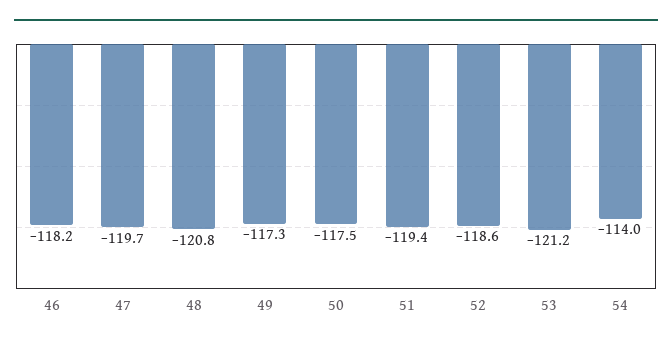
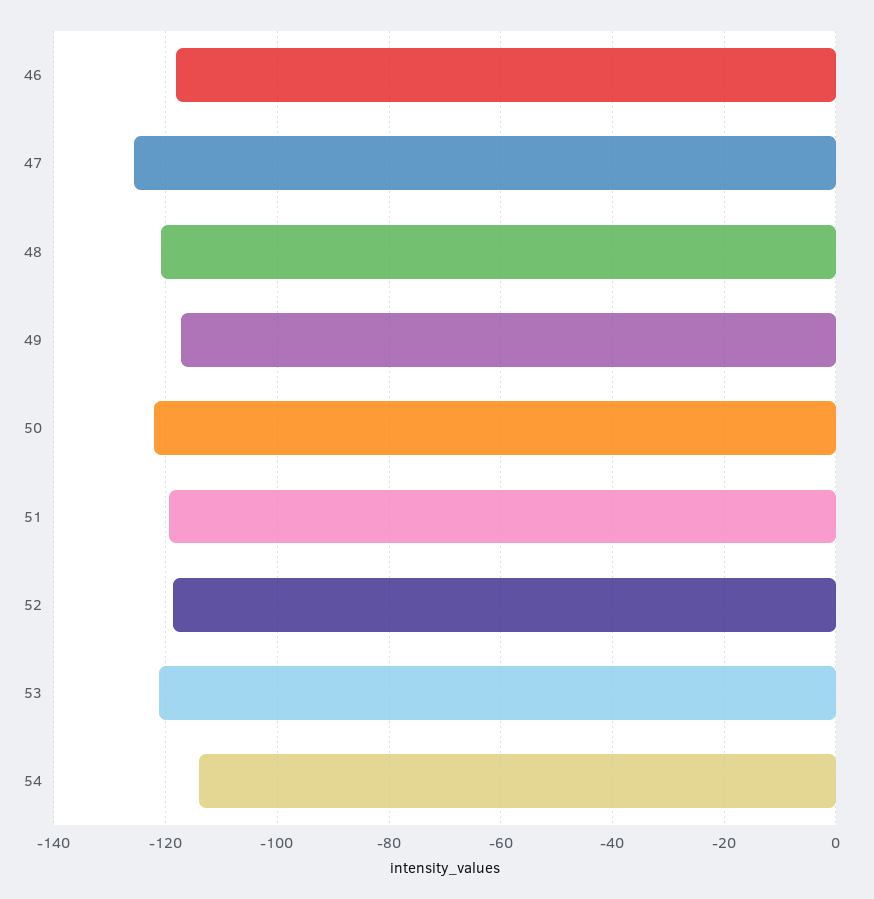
47: -119.7 -> -126
50: -117.5 -> -122

